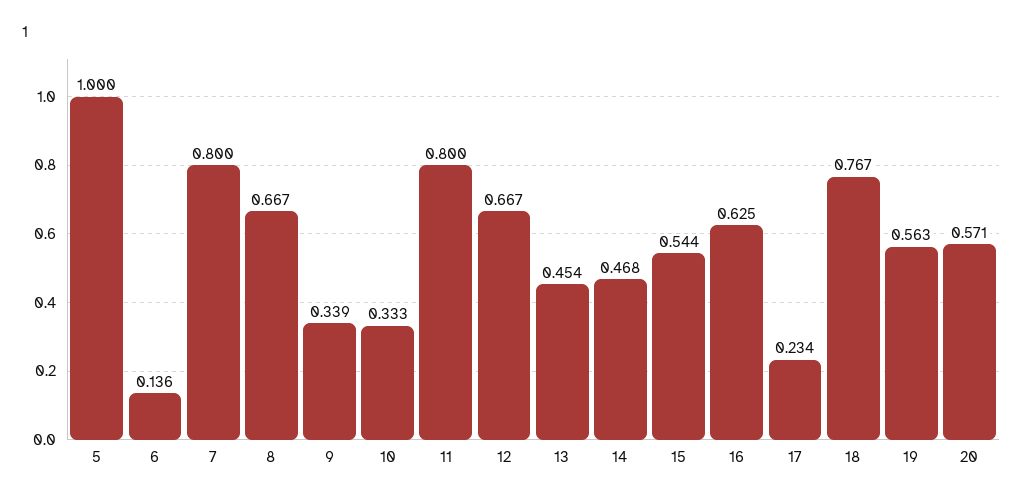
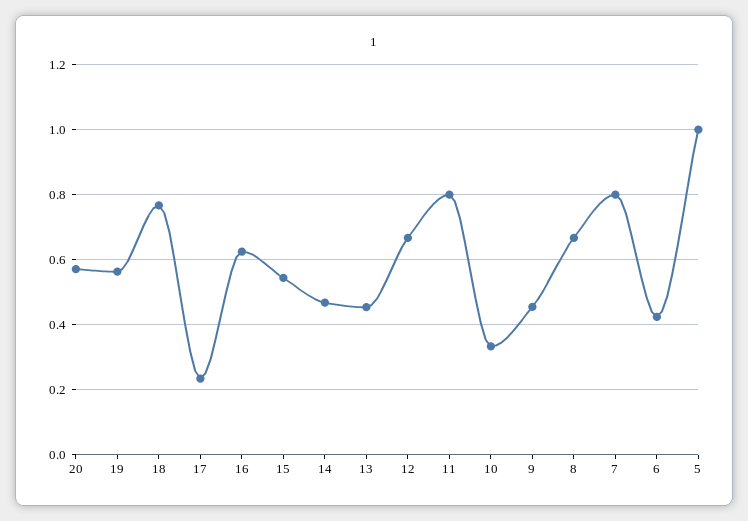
6: 0.136 -> 0.42
9: 0.339 -> 0.46

